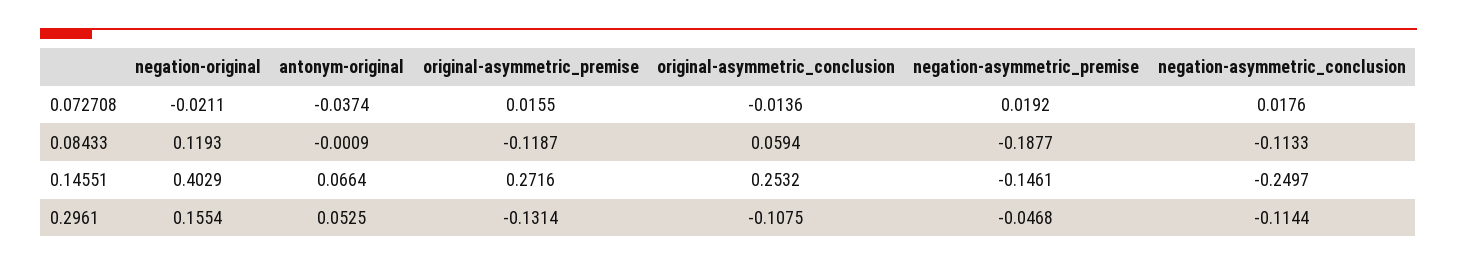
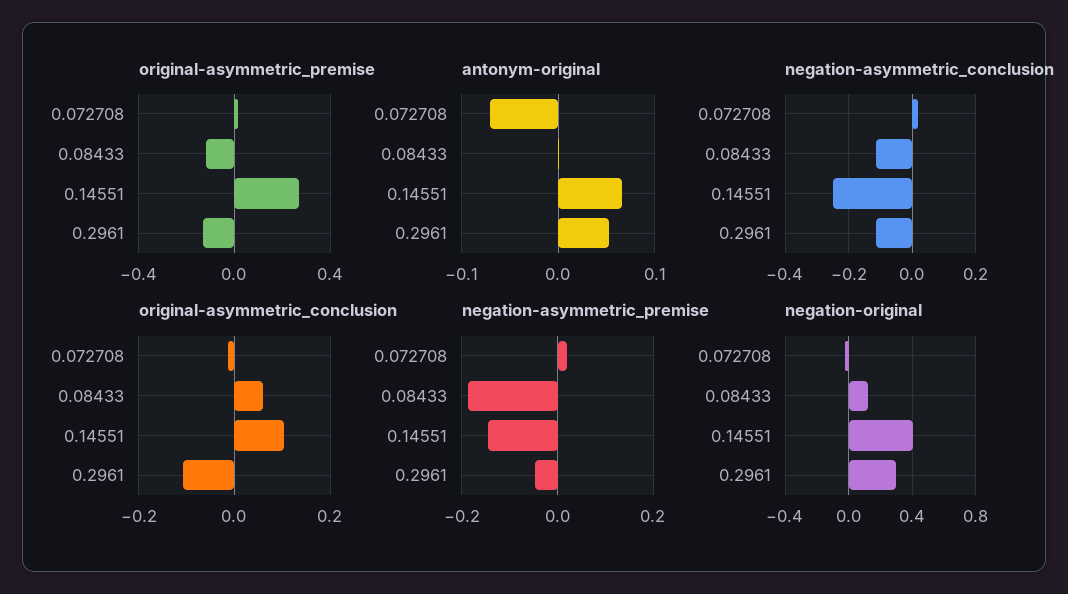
antonym-original, 0.072708: -0.0374 -> -0.07
original-asymmetric_conclusion, 0.14551: 0.2532 -> 0.1
negation-original, 0.2961: 0.1554 -> 0.3

